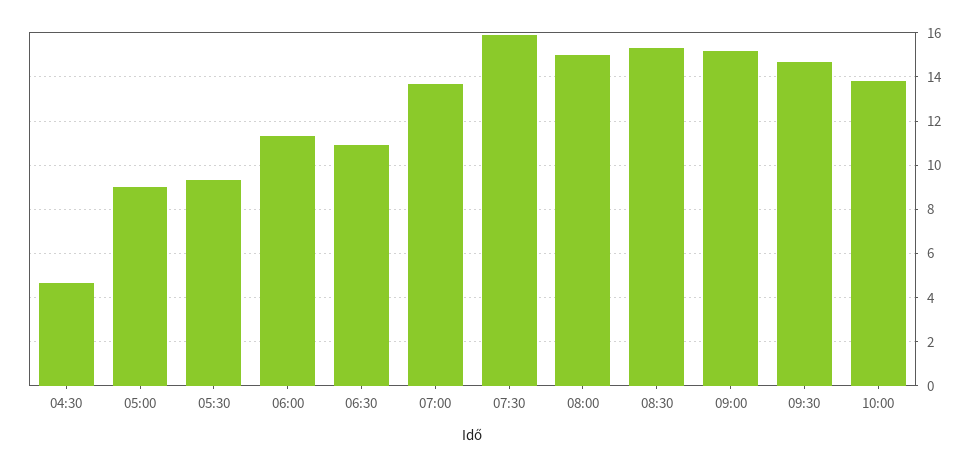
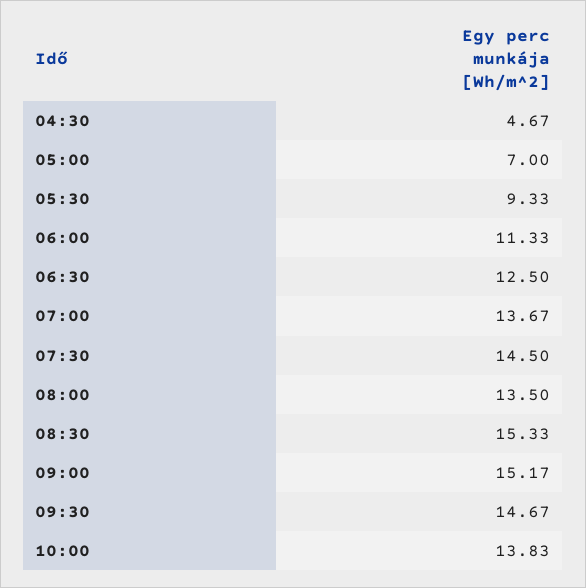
05:00: 9 -> 7
06:30: 11 -> 12.5
07:30: 16 -> 14.5
08:00: 15 -> 13.5

